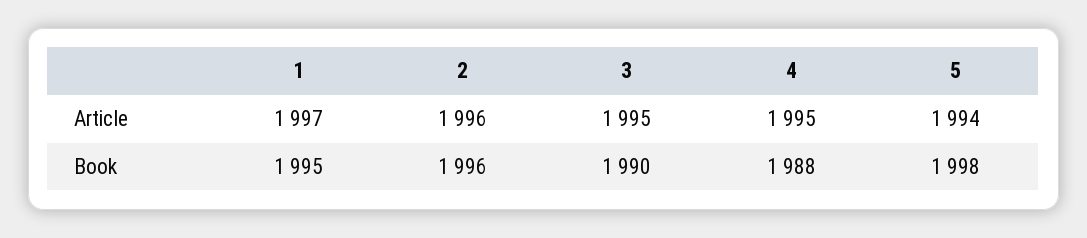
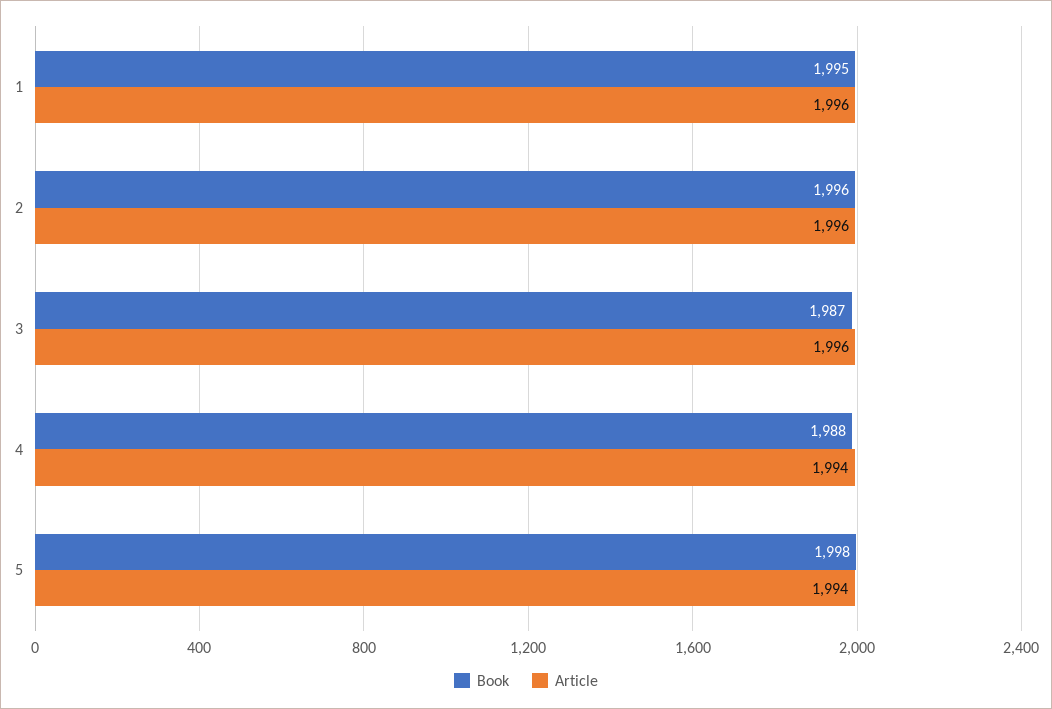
Article, 1: 1997 -> 1996
Article, 3: 1995 -> 1996
Article, 4: 1995 -> 1994
Book, 3: 1990 -> 1987

